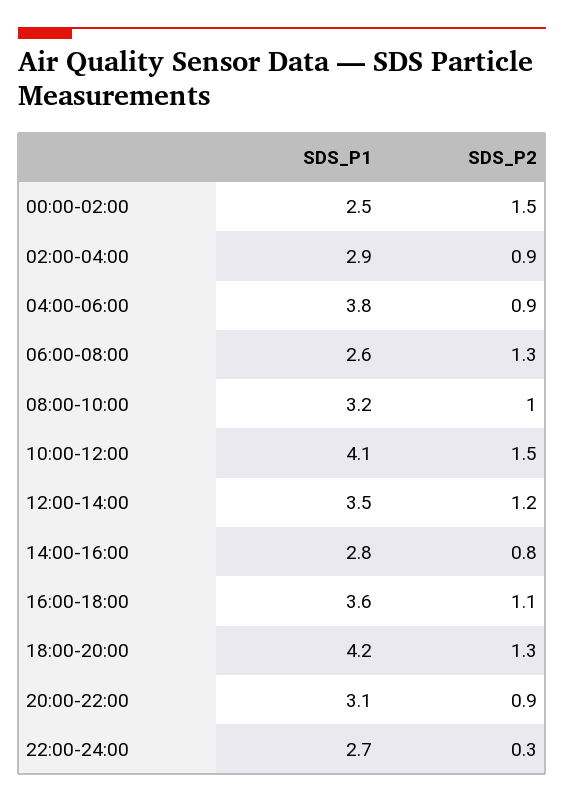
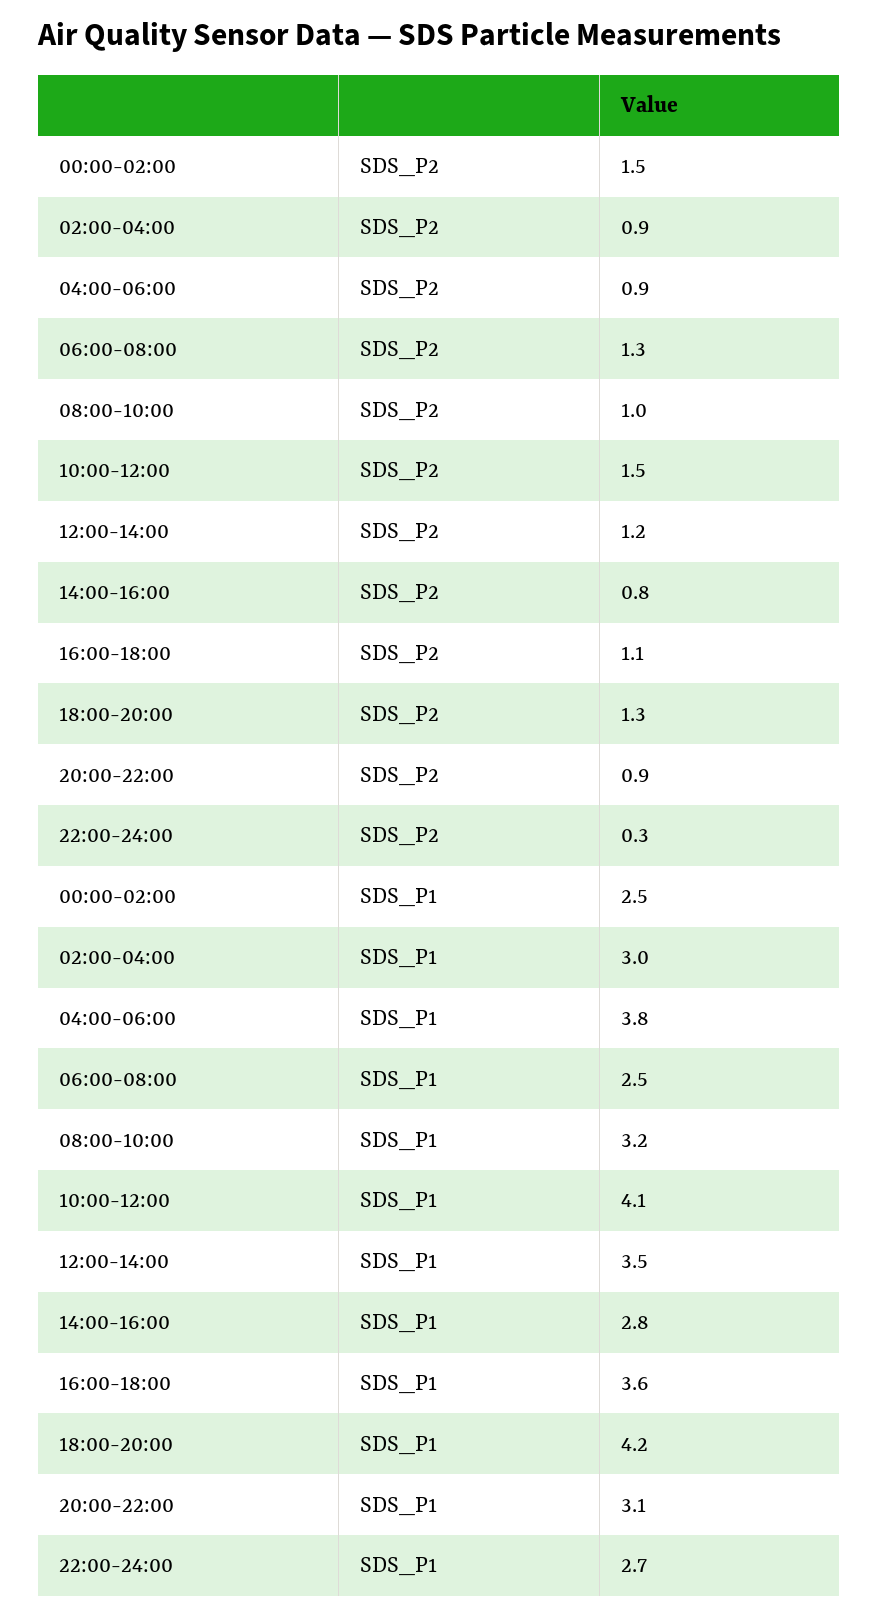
SDS_P1, 02:00-04:00: 2.9 -> 3
SDS_P1, 06:00-08:00: 2.6 -> 2.5

